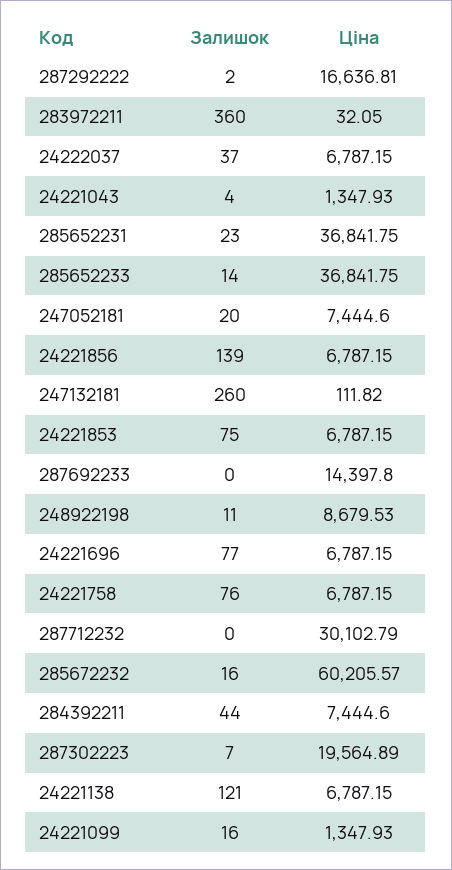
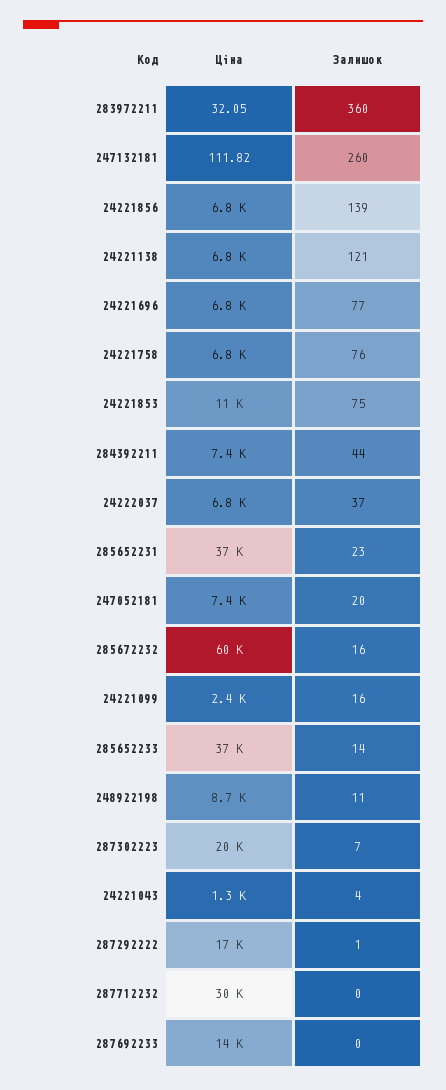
Залишок, 287292222: 2 -> 1
Ціна, 24221853: 6787.15 -> 11000
Ціна, 24221099: 1347.93 -> 2400

